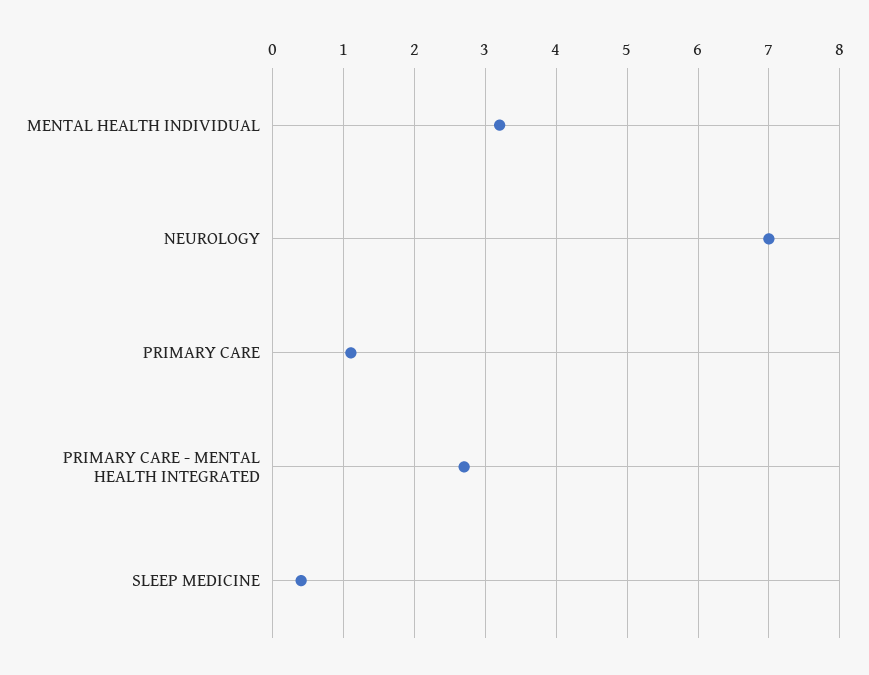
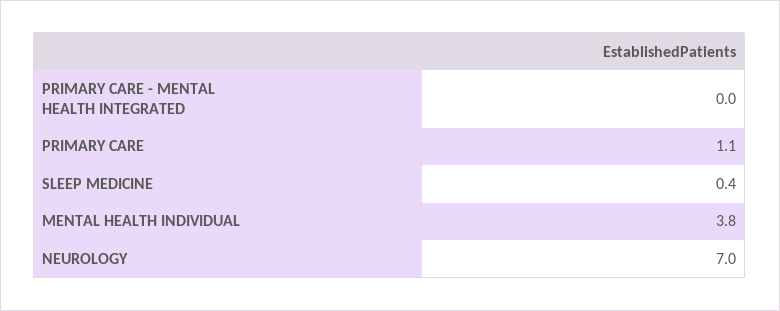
MENTAL HEALTH INDIVIDUAL: 3.2 -> 3.8
PRIMARY CARE - MENTAL HEALTH INTEGRATED: 2.7 -> 0

